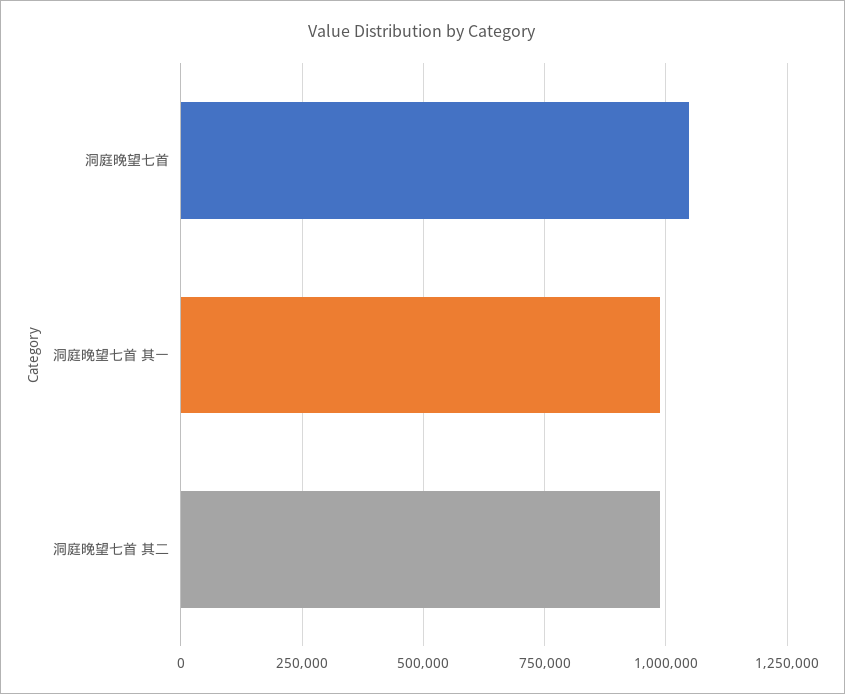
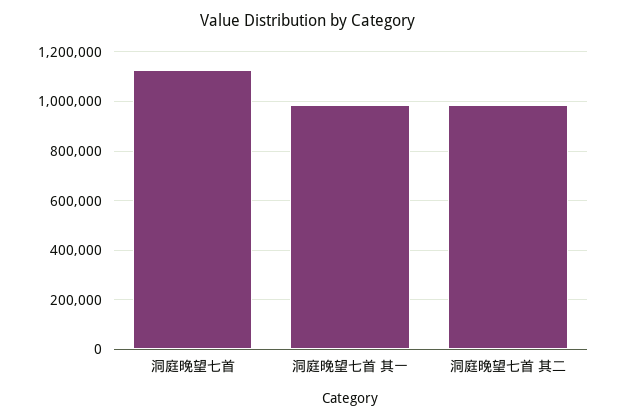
洞庭晚望七首: 1050000 -> 1125000

